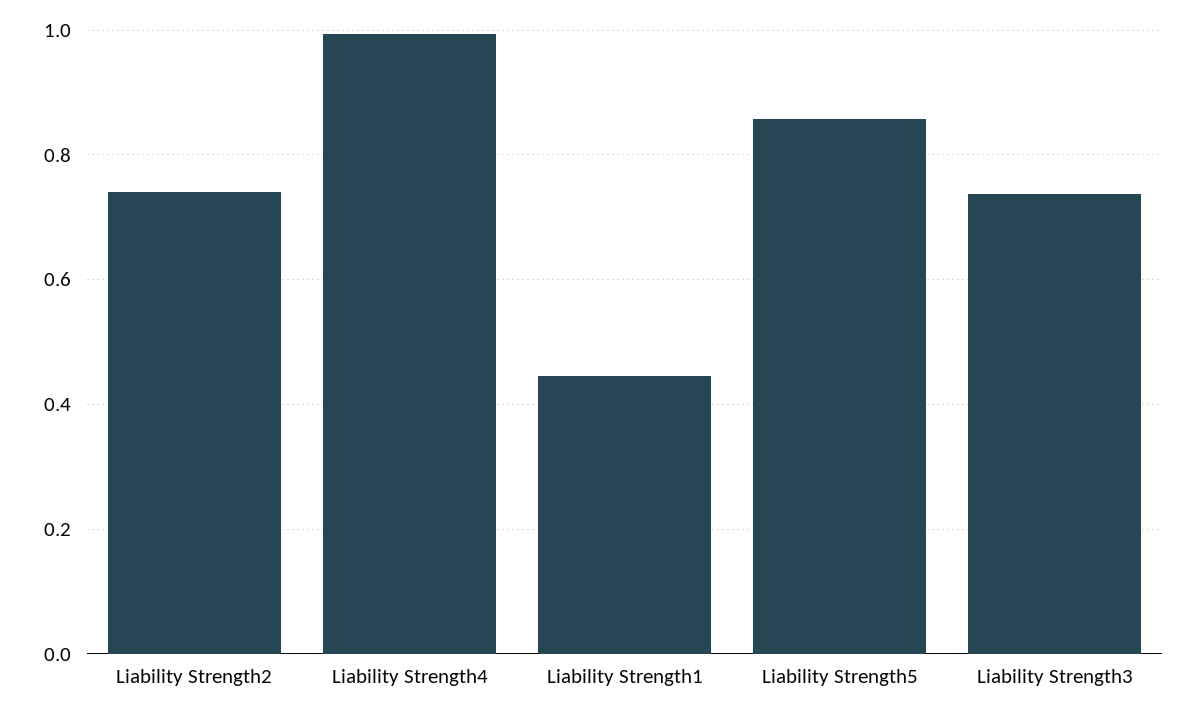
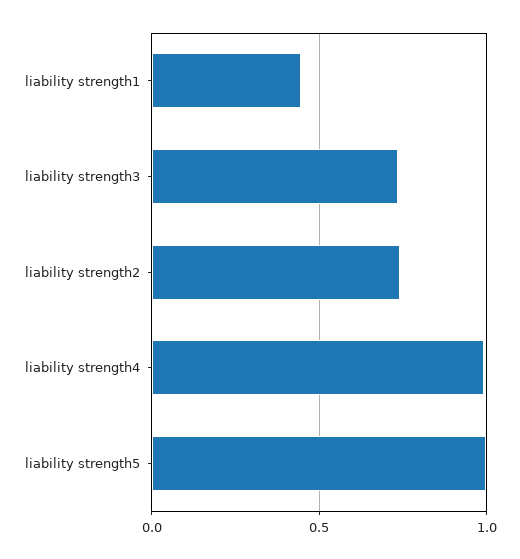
Liability Strength5: 0.86 -> 1

